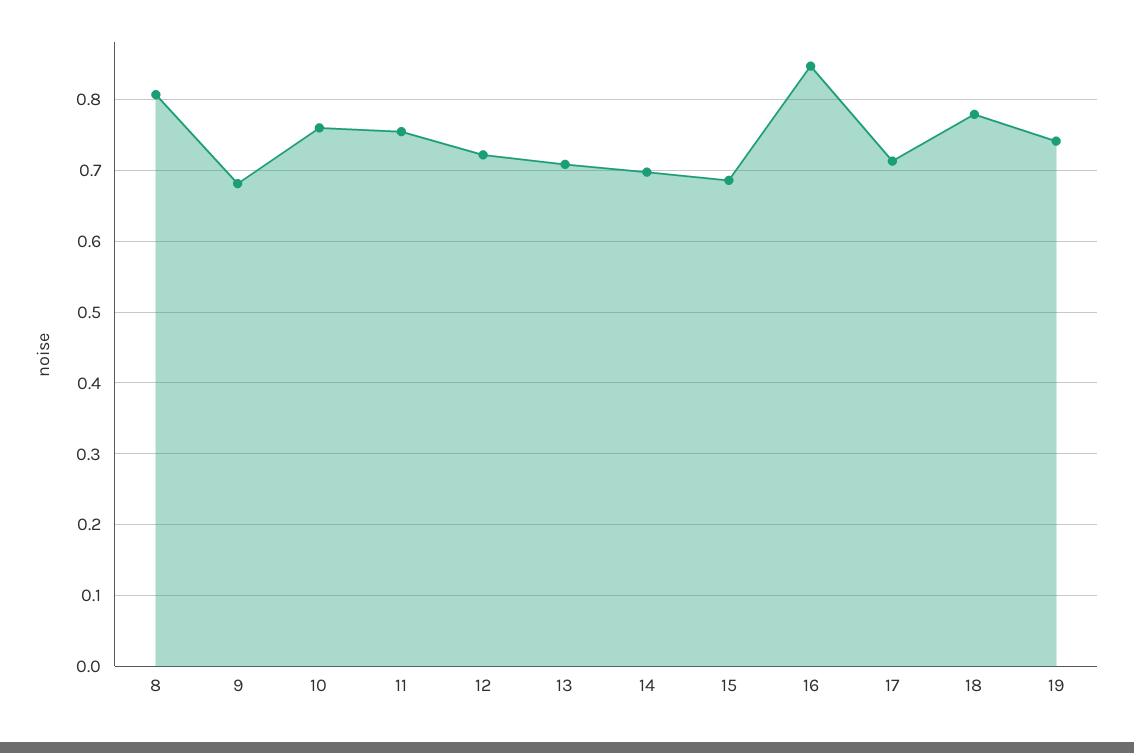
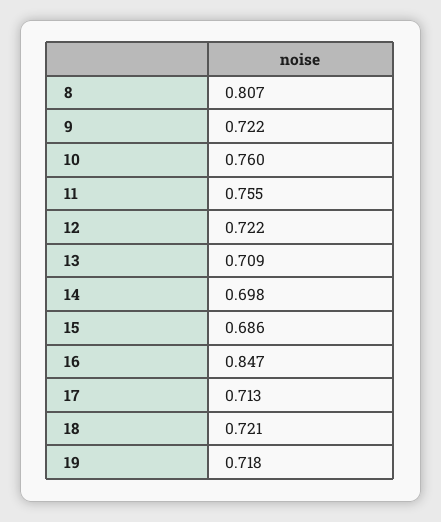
9: 0.68 -> 0.722
18: 0.78 -> 0.721
19: 0.74 -> 0.718

